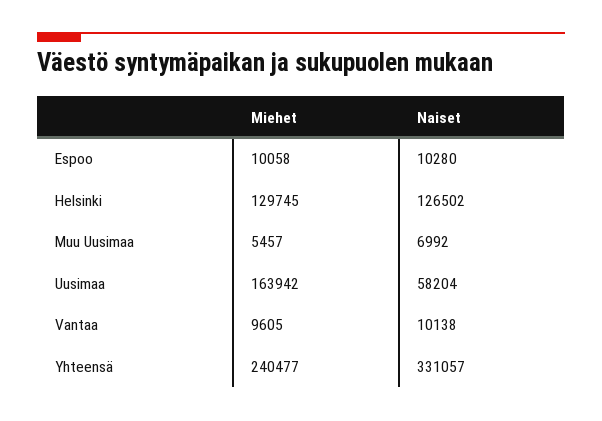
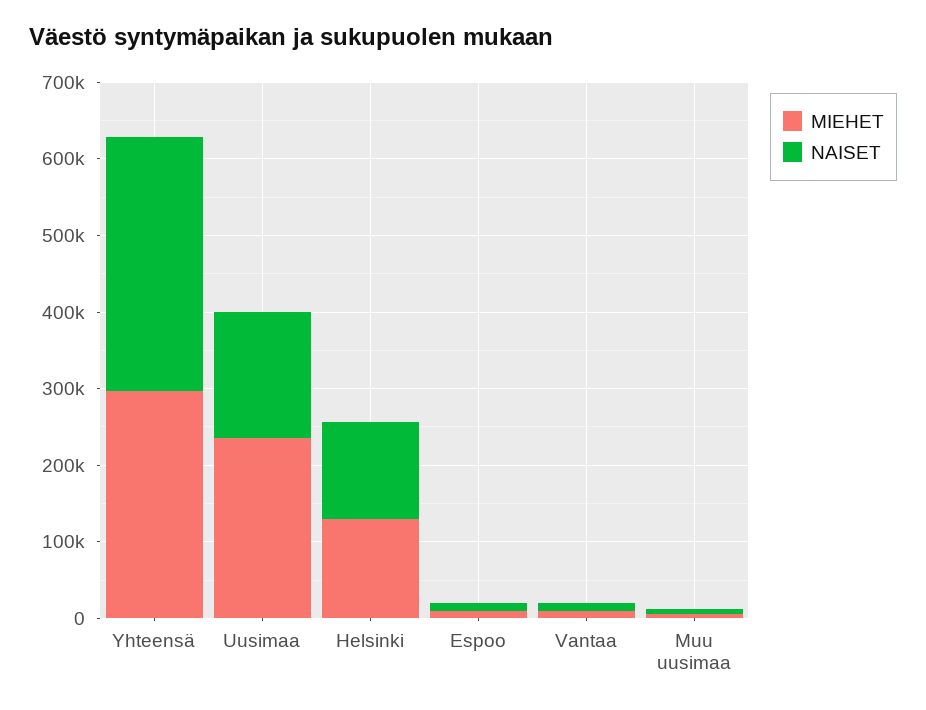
Miehet, Uusimaa: 163942 -> 240000
Naiset, Uusimaa: 58204 -> 160000
Miehet, Yhteensä: 240477 -> 300000

